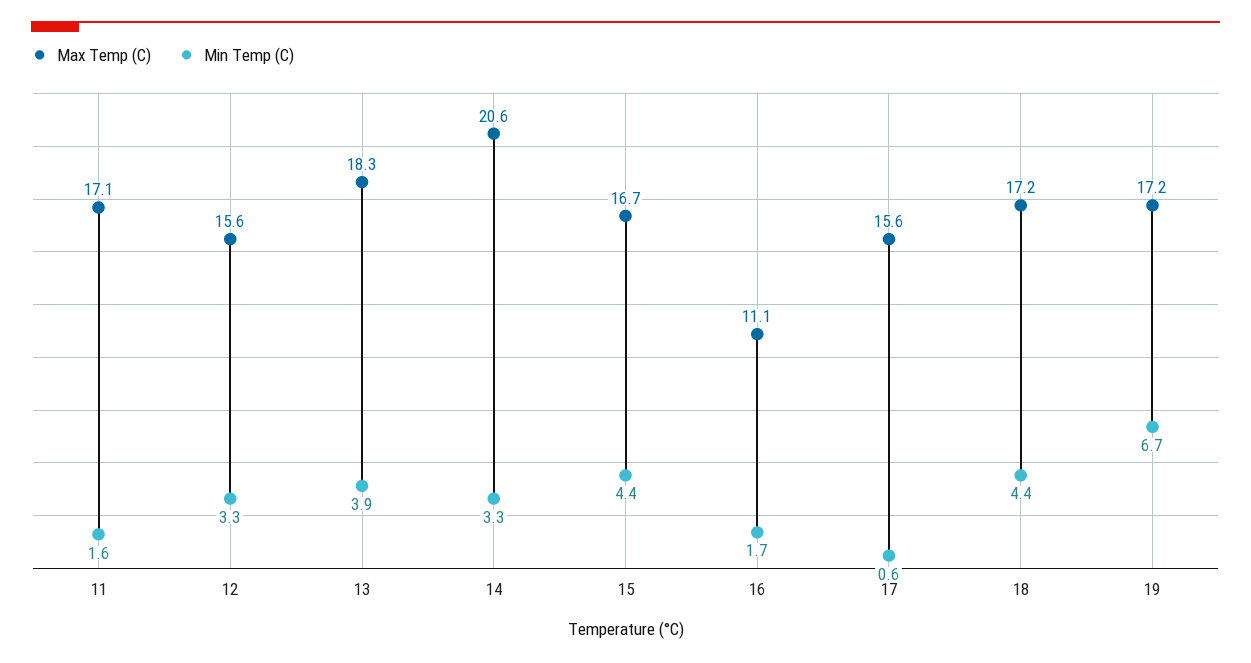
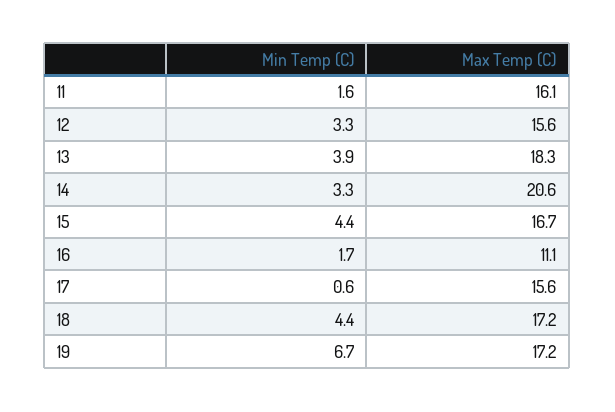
Max Temp (C), 11: 17.1 -> 16.1

